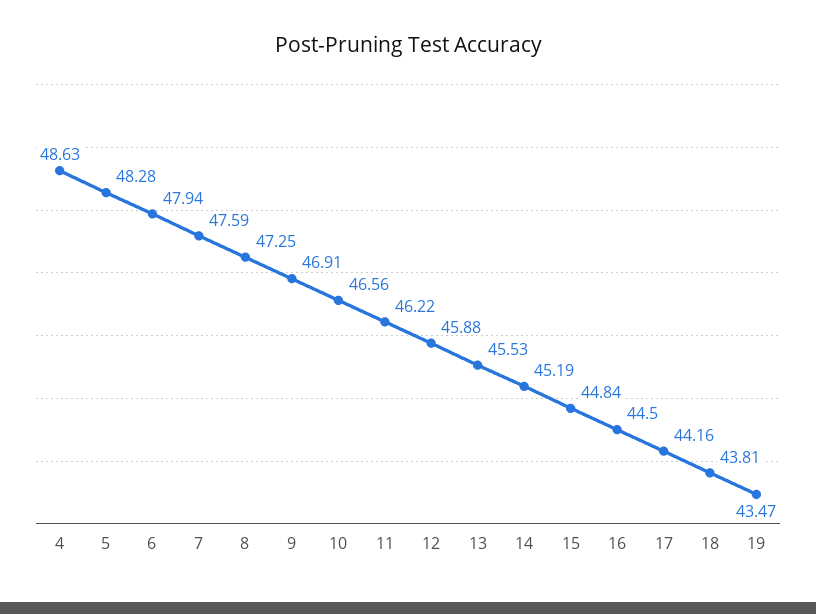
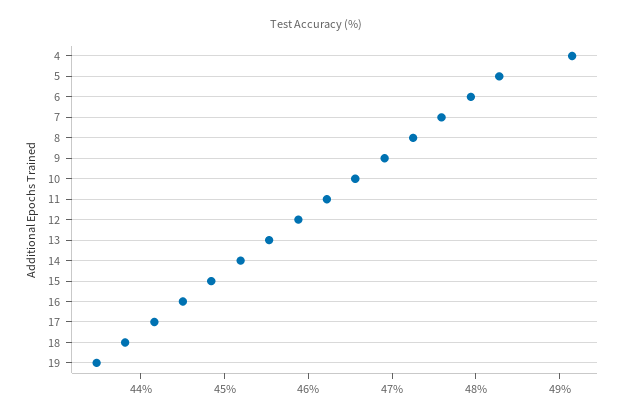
4: 48.63 -> 49.2

